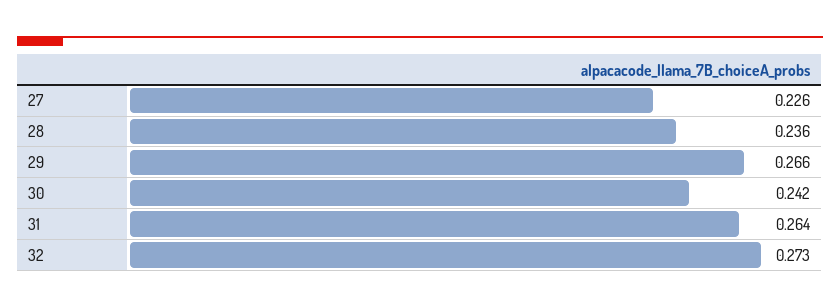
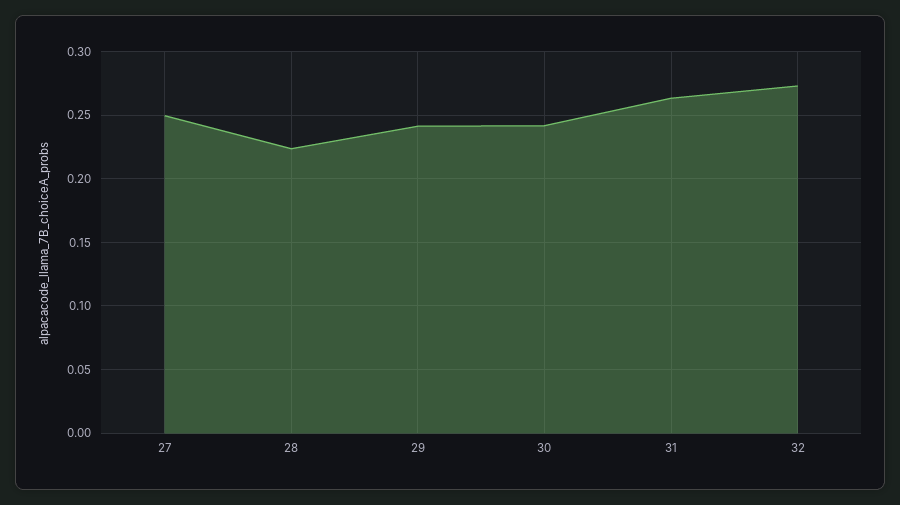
27: 0.226 -> 0.25
28: 0.236 -> 0.225
29: 0.266 -> 0.24

